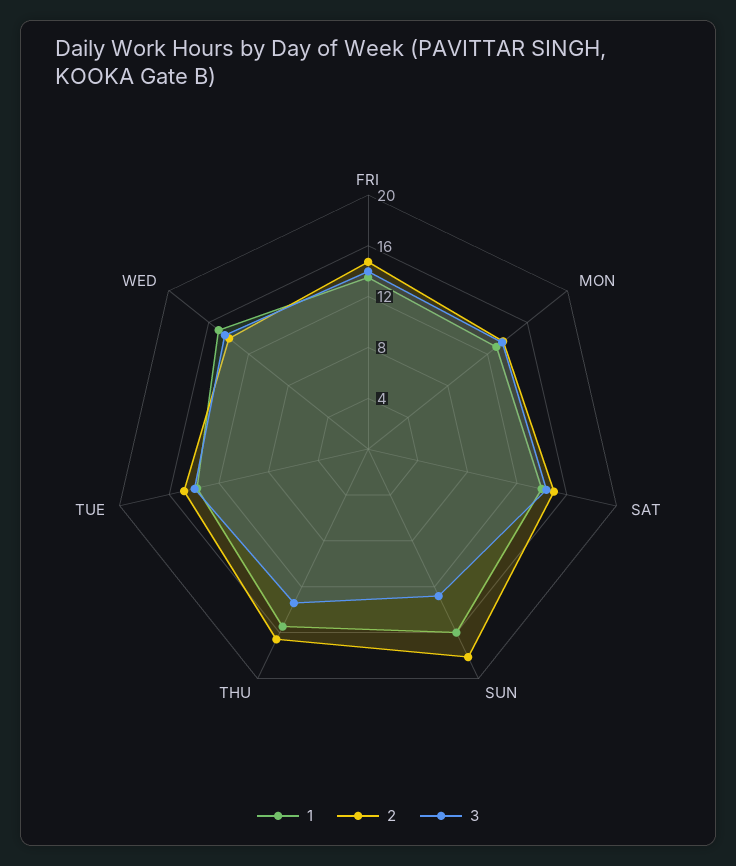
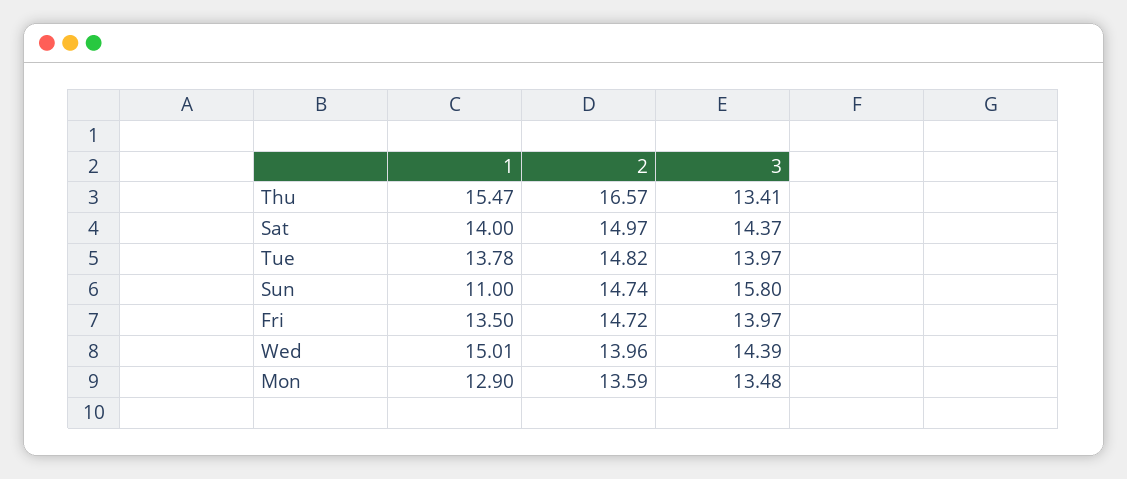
1, SUN: 16 -> 11
2, SUN: 18 -> 14.74
3, SUN: 13 -> 15.8

